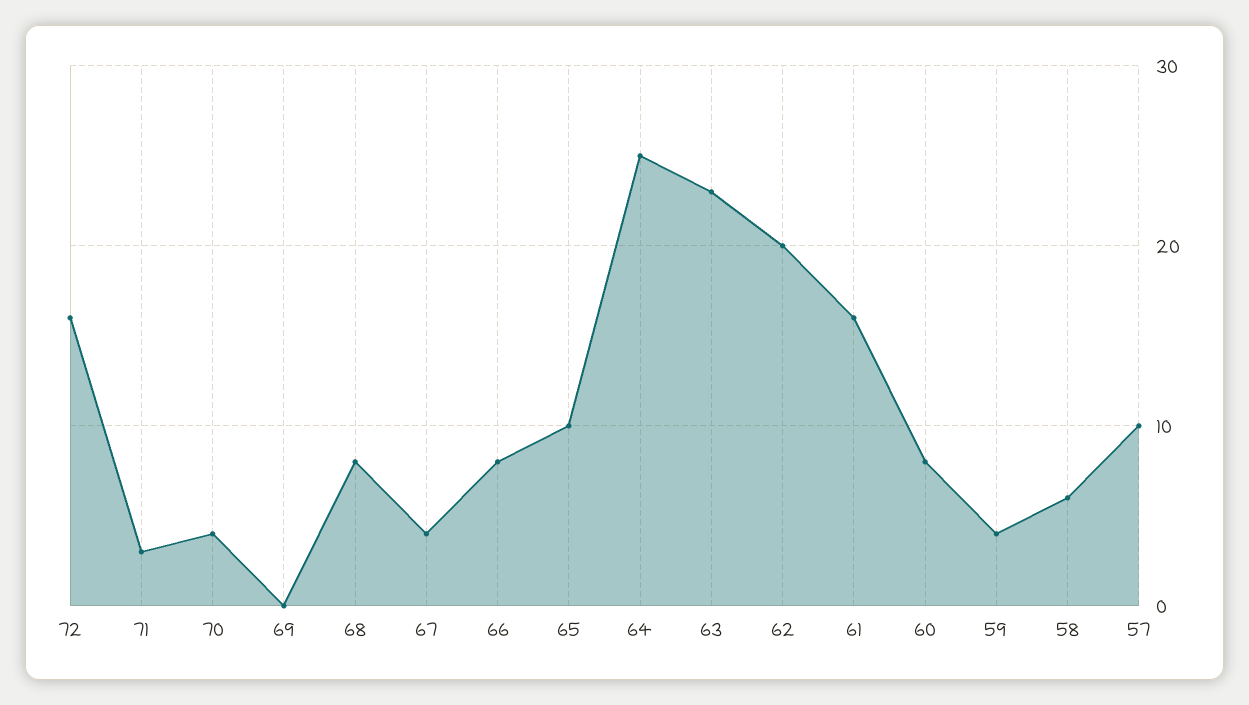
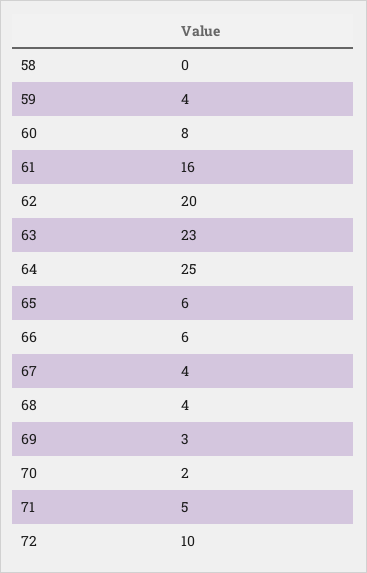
72: 16 -> 10
71: 3 -> 5
70: 4 -> 2
69: 0 -> 3
68: 8 -> 4
66: 8 -> 6
65: 10 -> 6
58: 6 -> 0
57: 10 -> none

